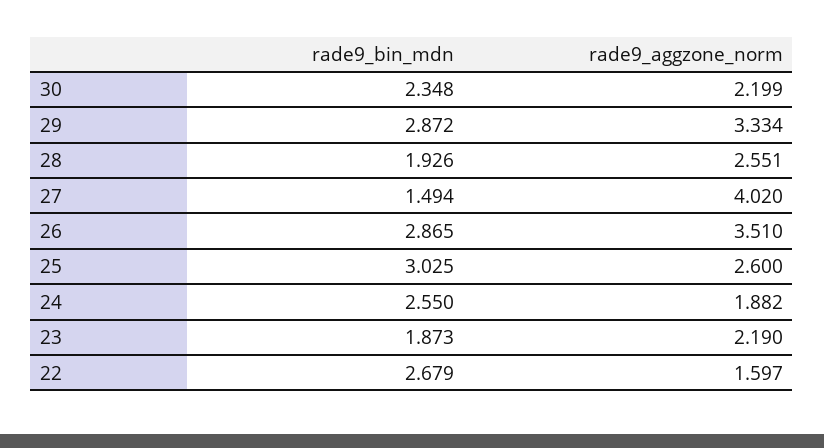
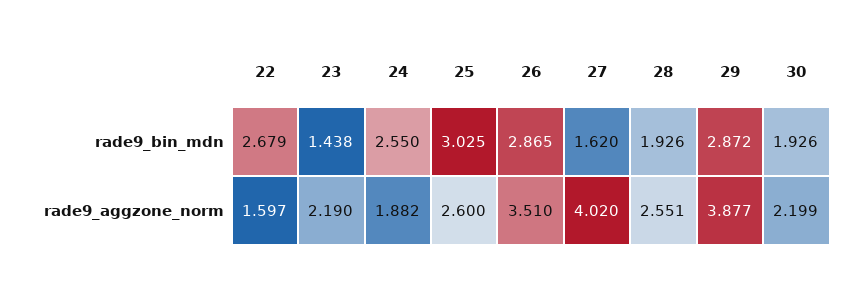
rade9_bin_mdn, 30: 2.348 -> 1.926
rade9_aggzone_norm, 29: 3.334 -> 3.877
rade9_bin_mdn, 27: 1.494 -> 1.62
rade9_bin_mdn, 23: 1.873 -> 1.438

